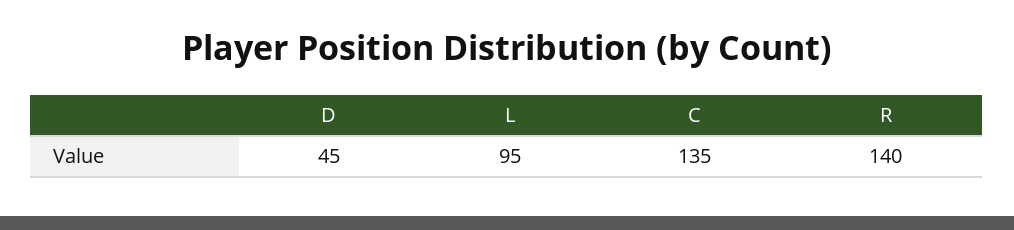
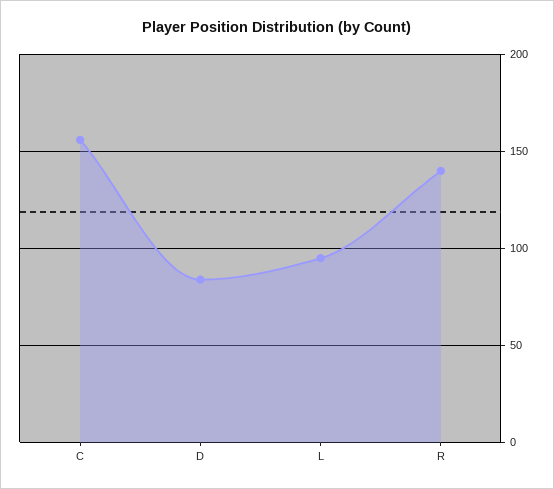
D: 45 -> 85
C: 135 -> 155

